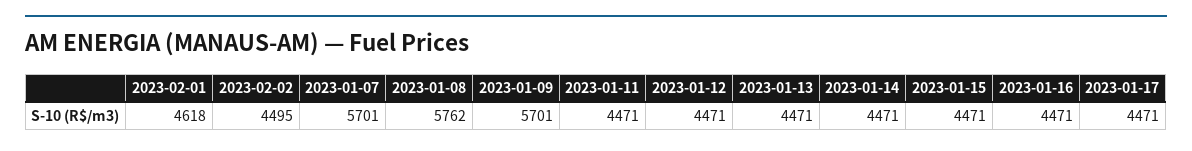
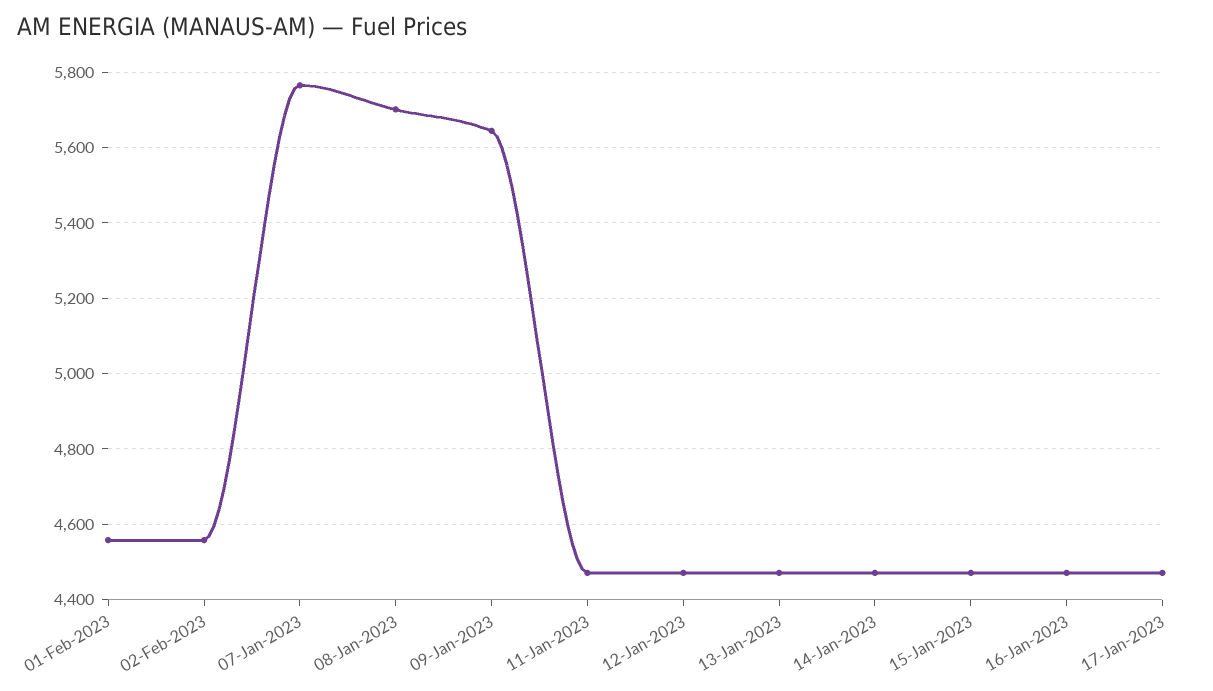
2023-02-01: 4618 -> 4560
2023-02-02: 4495 -> 4560
2023-01-07: 5701 -> 5760
2023-01-08: 5762 -> 5700
2023-01-09: 5701 -> 5640

